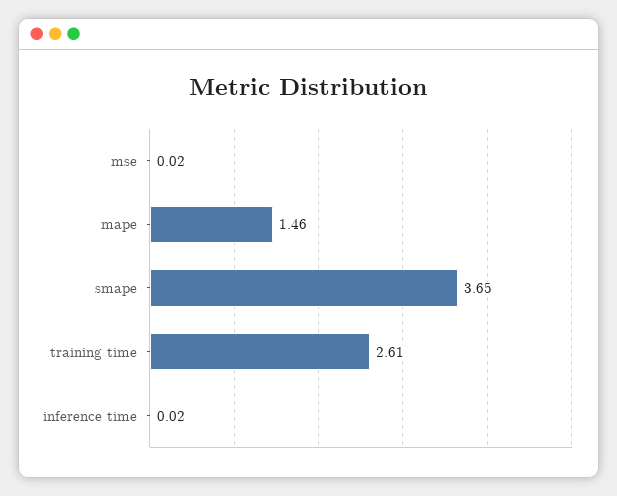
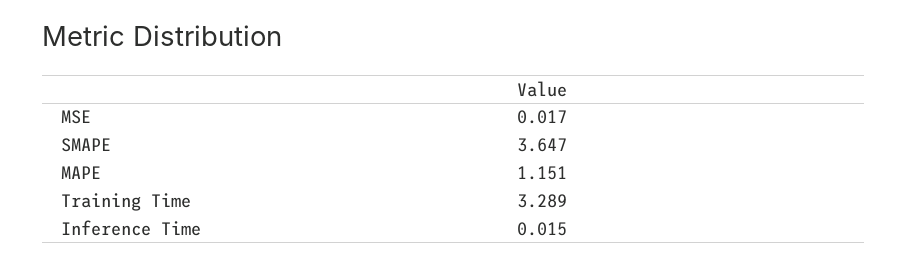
mape: 1.46 -> 1.151
training time: 2.61 -> 3.289

